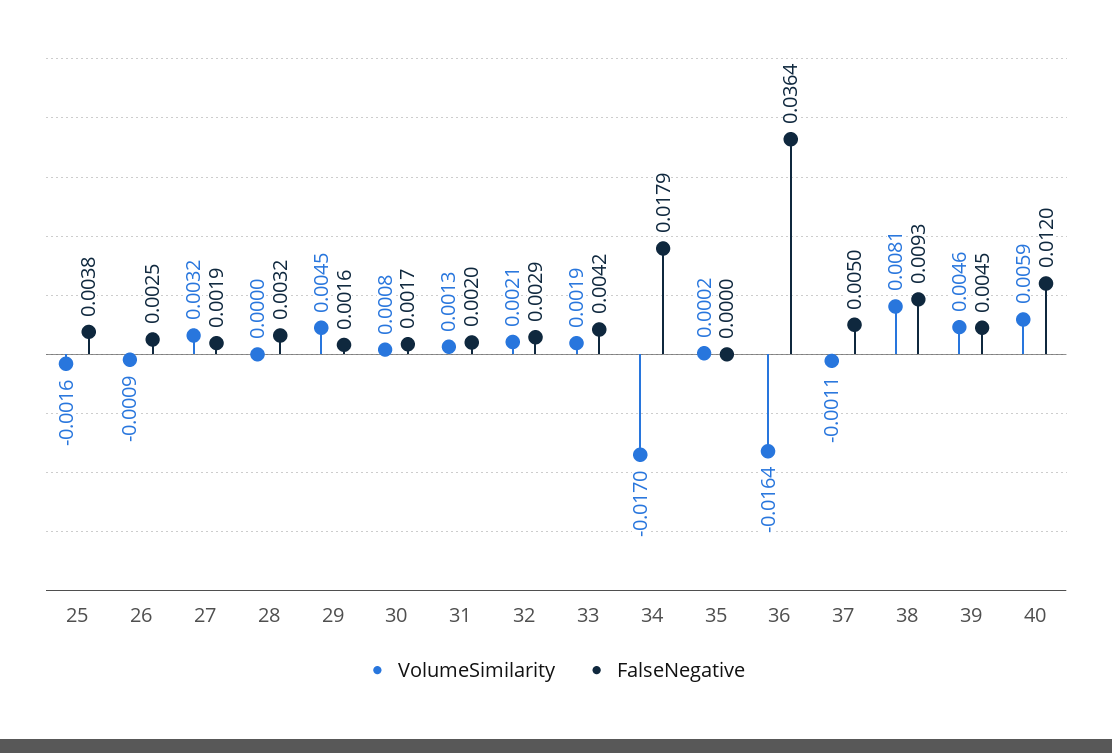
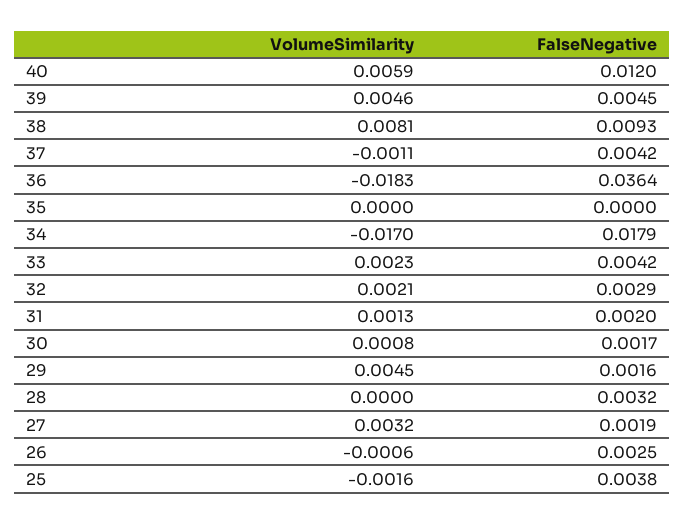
VolumeSimilarity, 26: -0.0009 -> -0.0006
VolumeSimilarity, 33: 0.0019 -> 0.0023
VolumeSimilarity, 35: 0.0002 -> 0
VolumeSimilarity, 36: -0.0164 -> -0.0183
FalseNegative, 37: 0.005 -> 0.0042

